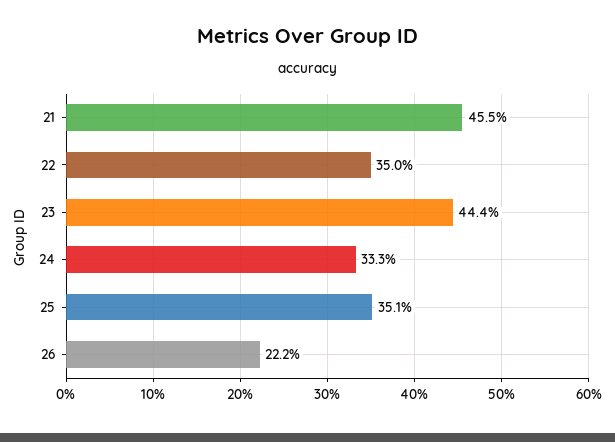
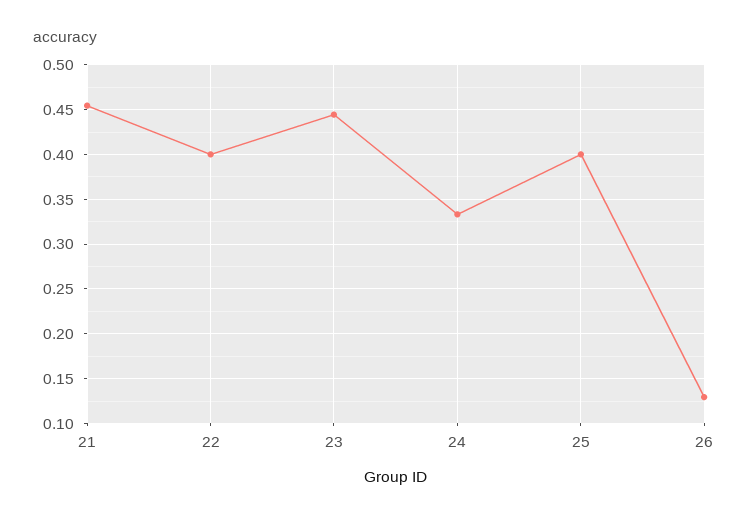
22: 0.35 -> 0.4
25: 0.351 -> 0.4
26: 0.222 -> 0.13

